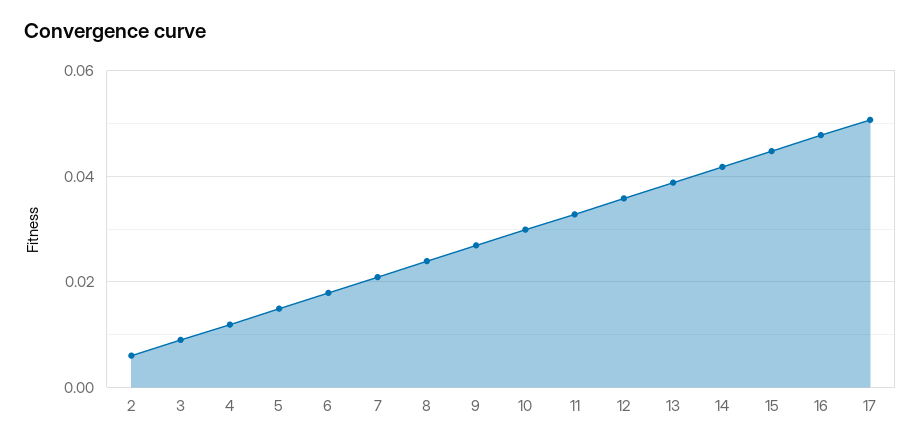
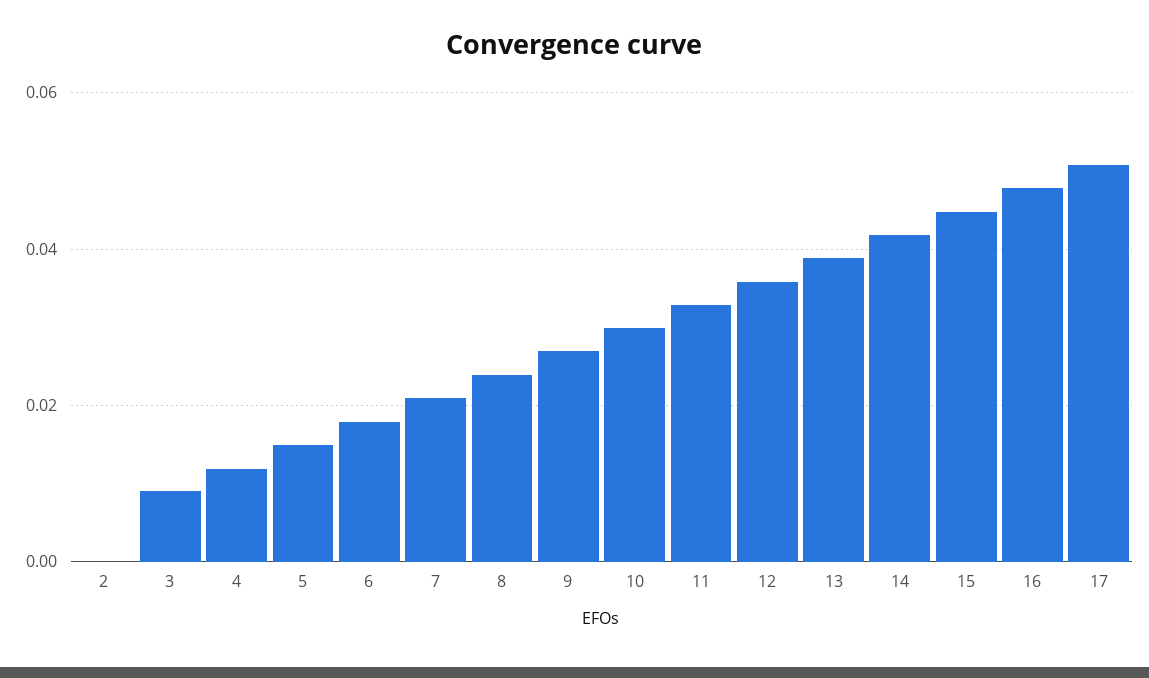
2: 0.006 -> 0

